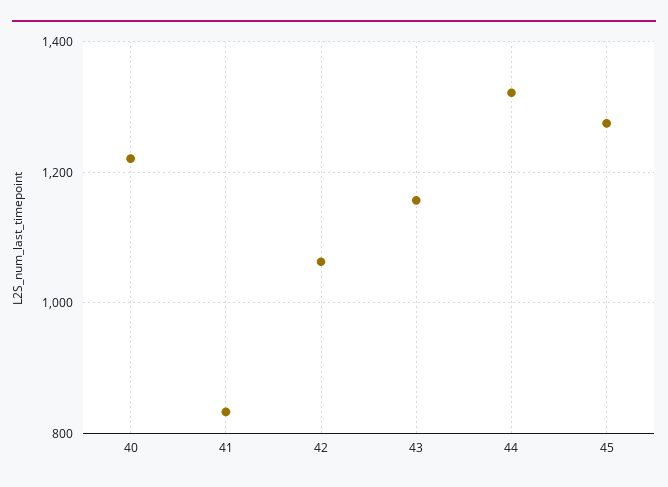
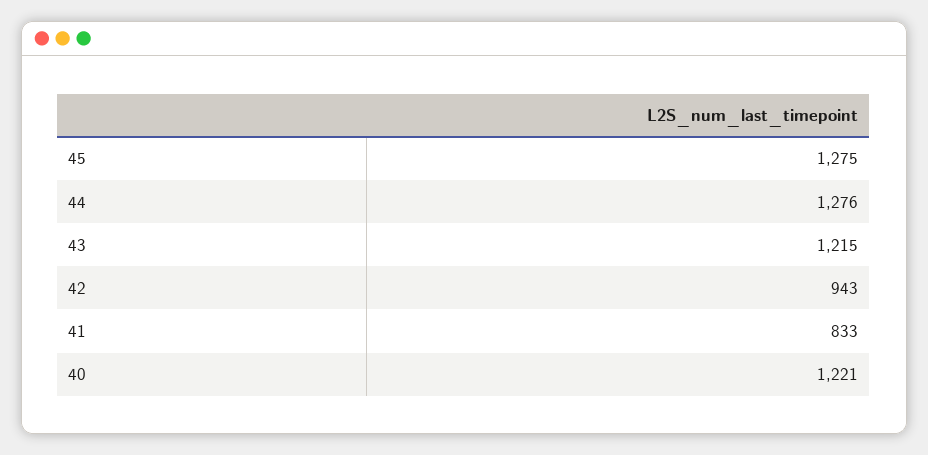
42: 1060 -> 943
43: 1160 -> 1215
44: 1320 -> 1276

